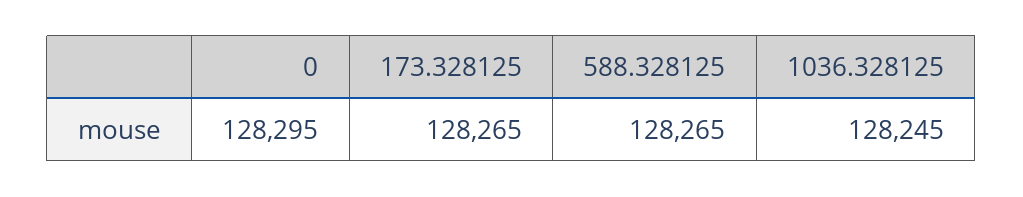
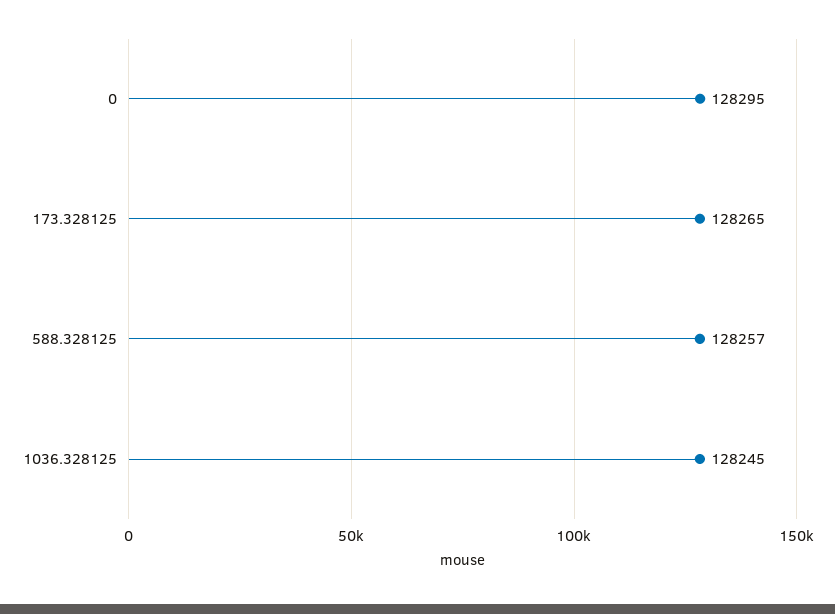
588.328125: 128265 -> 128257

